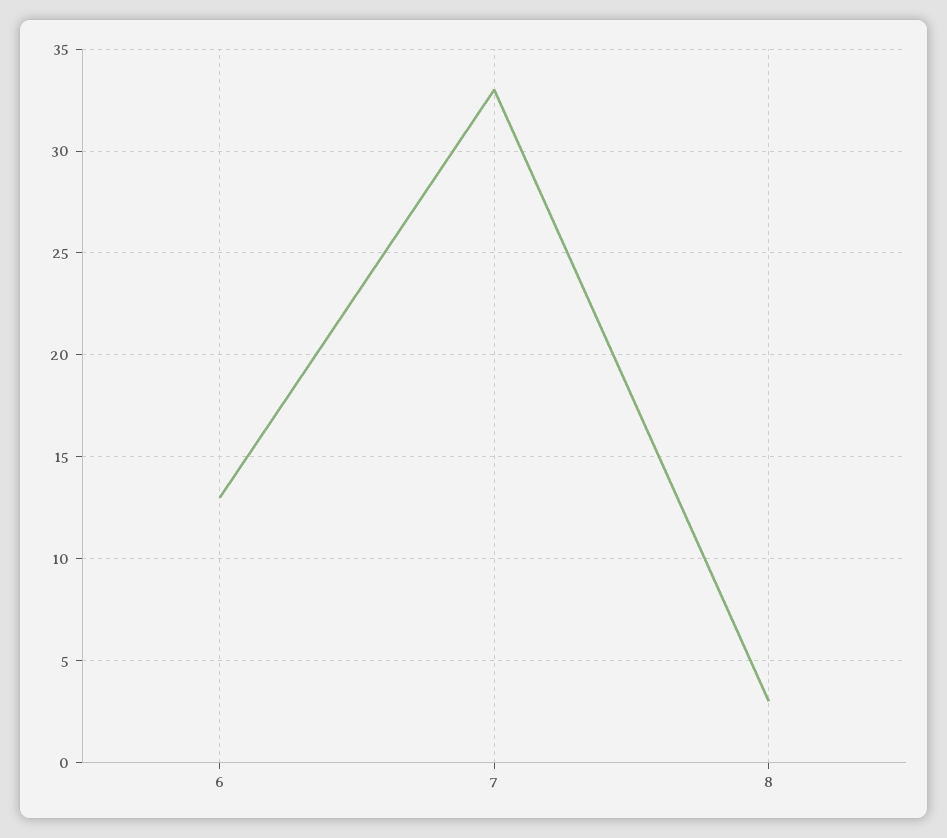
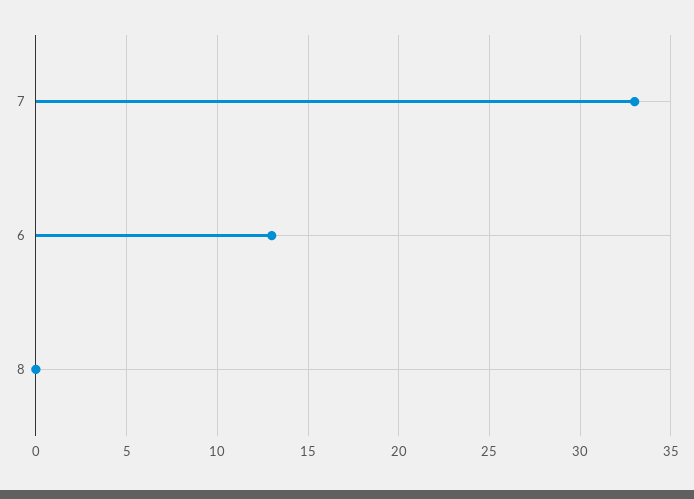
8: 3 -> 0

